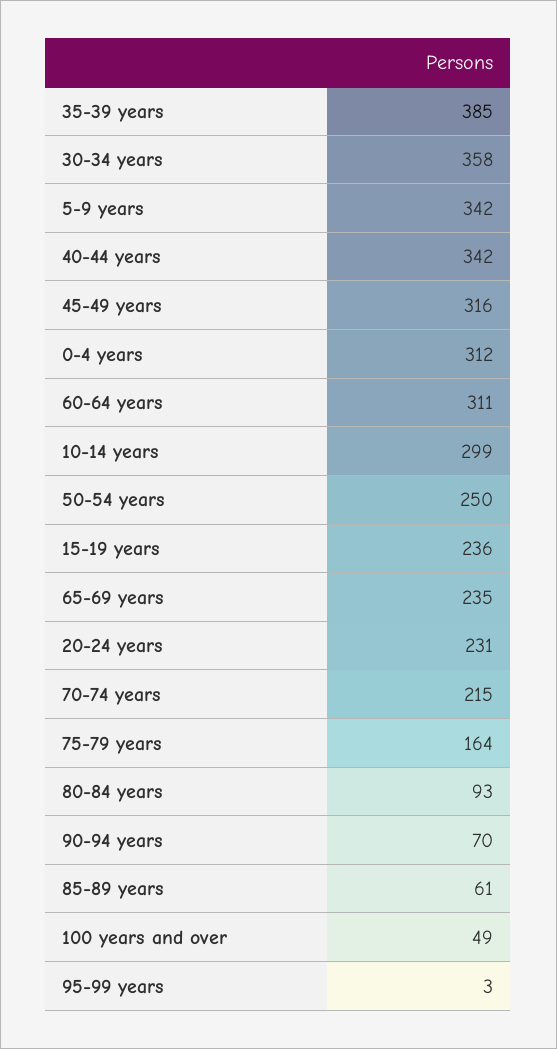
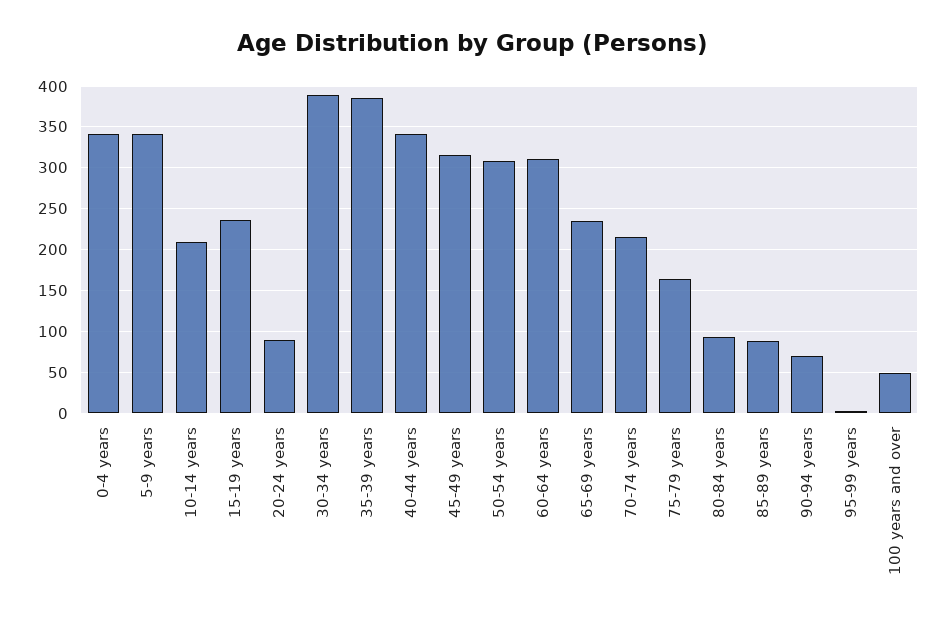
30-34 years: 358 -> 390
0-4 years: 312 -> 340
10-14 years: 299 -> 210
50-54 years: 250 -> 310
20-24 years: 231 -> 90
85-89 years: 61 -> 90

